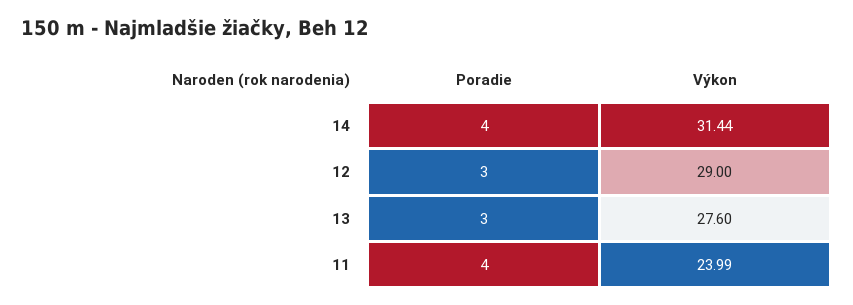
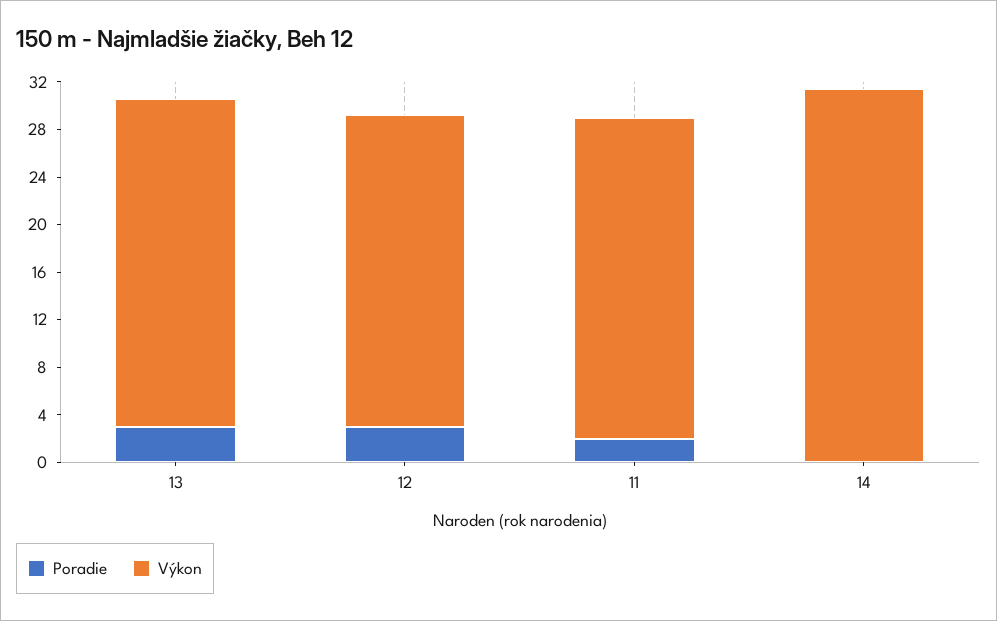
Poradie, 14: 4 -> 0
Výkon, 12: 29 -> 26
Poradie, 11: 4 -> 2
Výkon, 11: 23.99 -> 27

